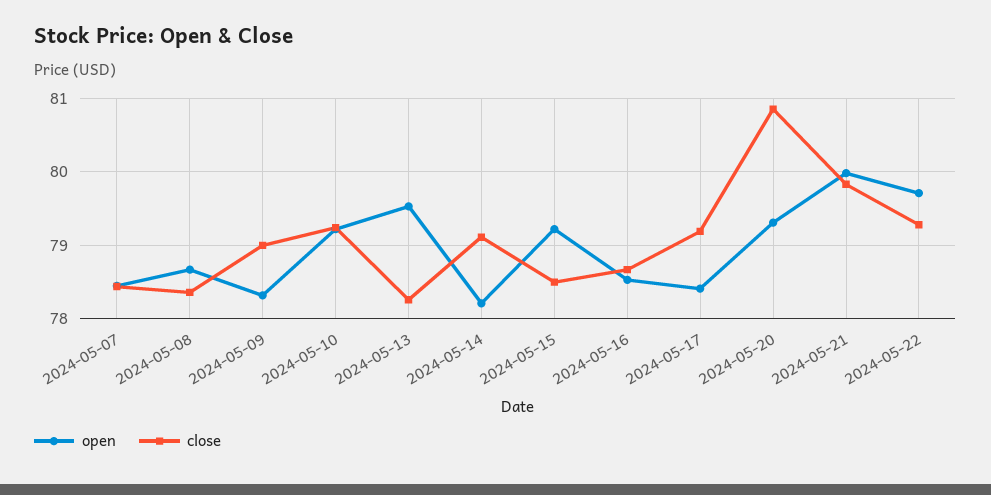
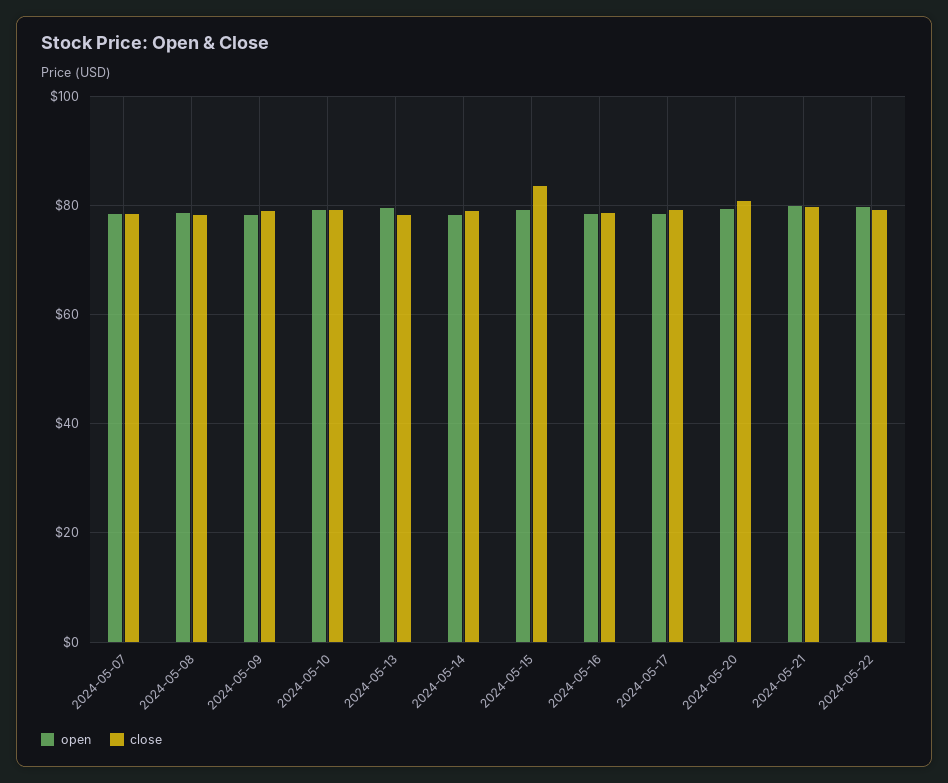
close, 2024-05-15: 78.5 -> 84

